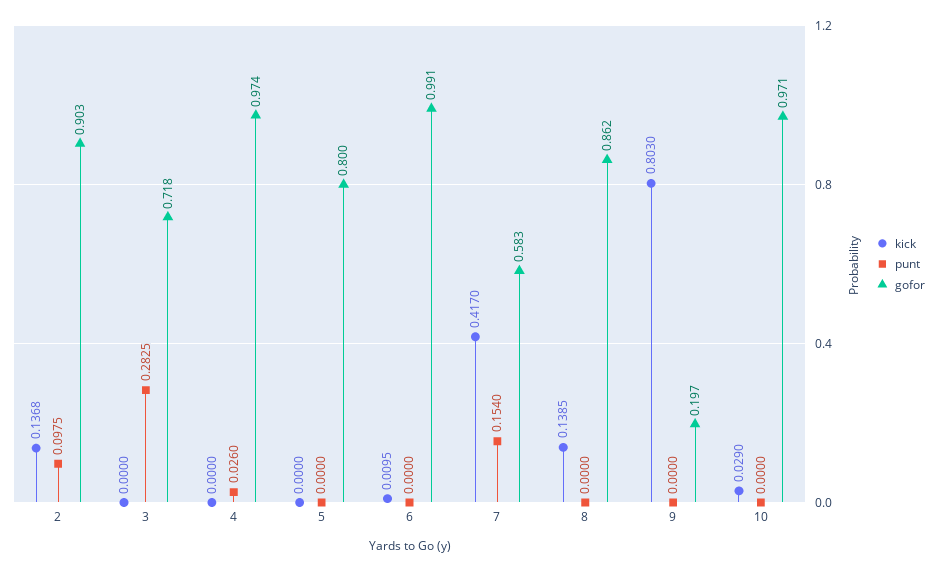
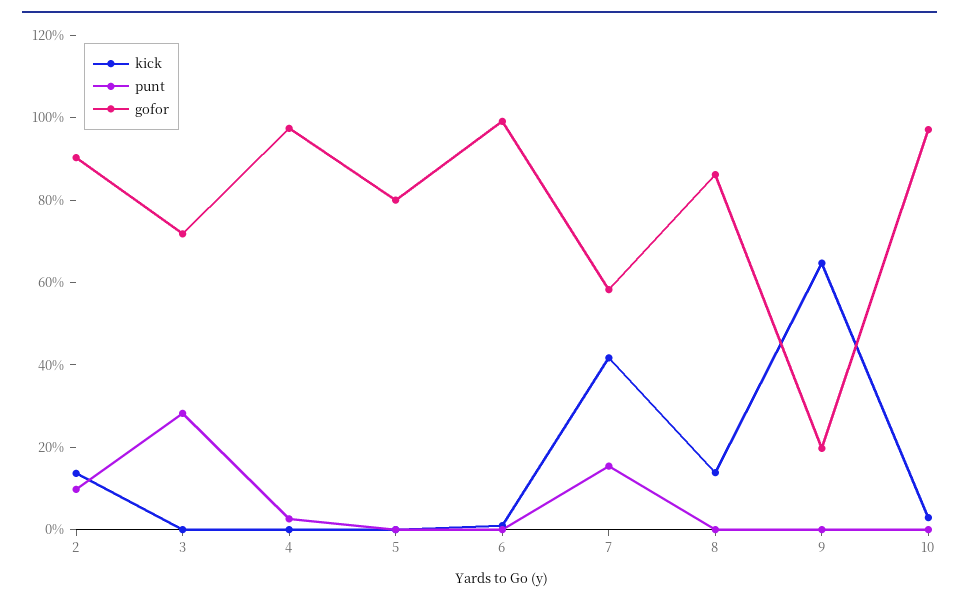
kick, 9: 0.803 -> 0.65

